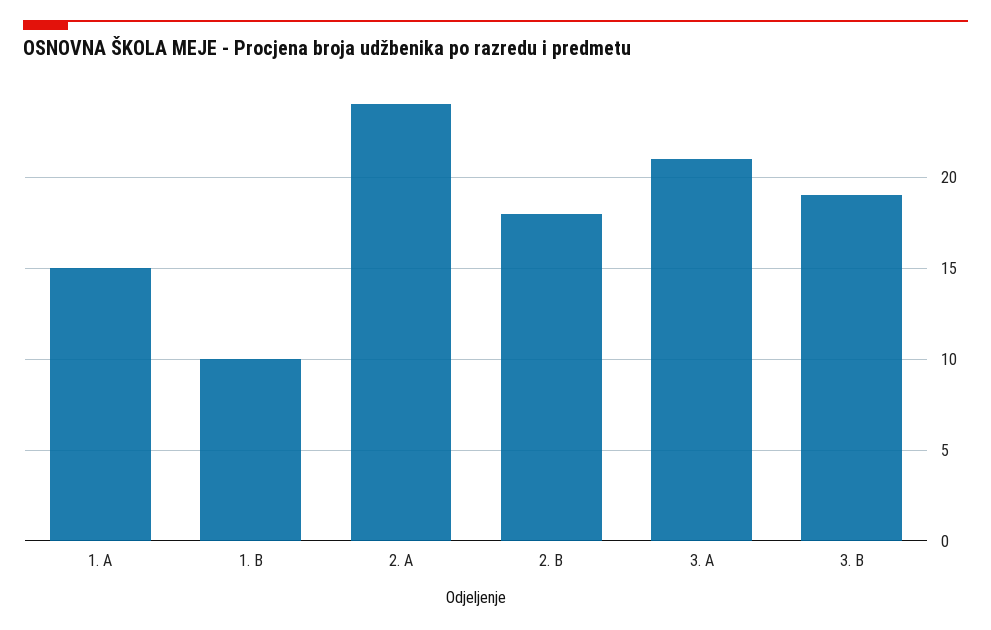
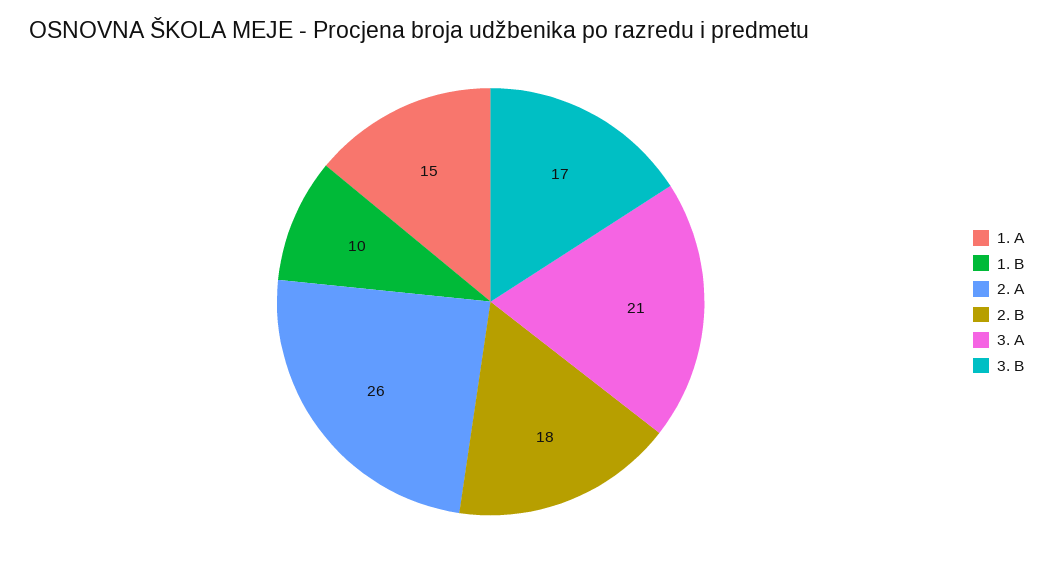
2. A: 24 -> 26
3. B: 19 -> 17

